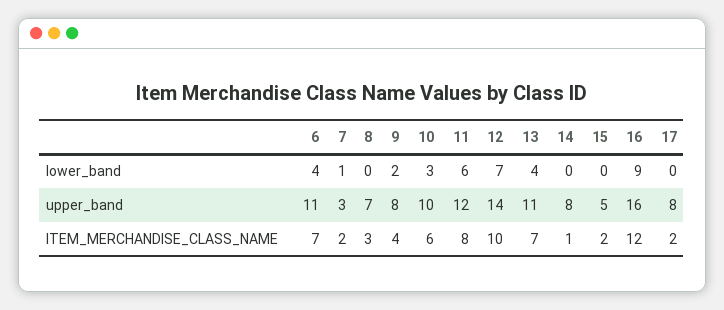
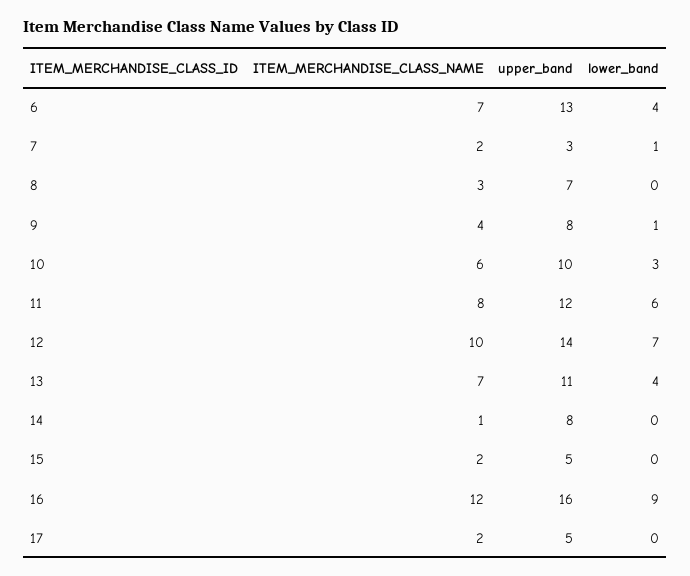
9, lower_band: 2 -> 1
6, upper_band: 11 -> 13
17, upper_band: 8 -> 5

